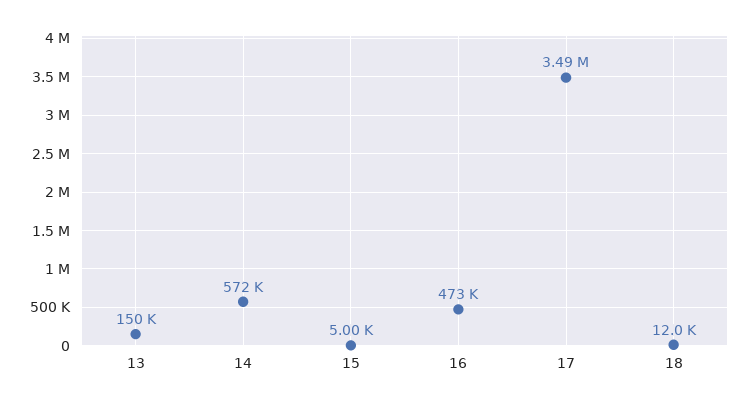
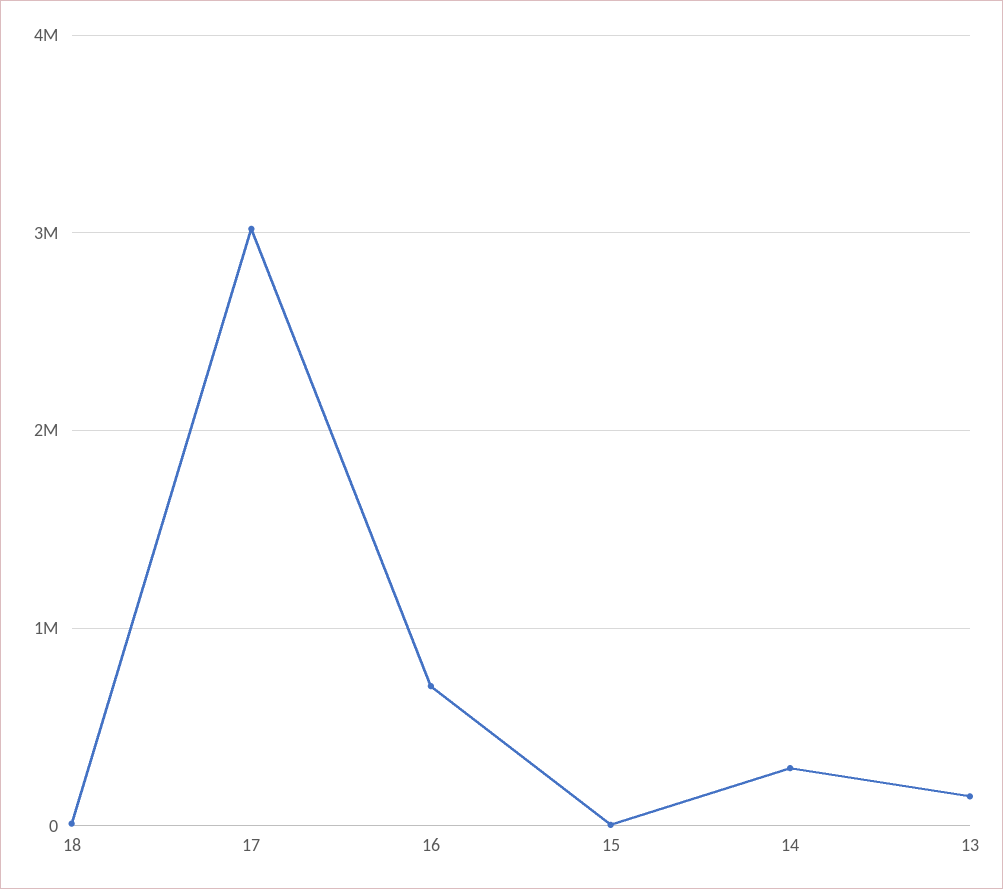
14: 572000 -> 300000
16: 473000 -> 700000
17: 3490000 -> 3000000

